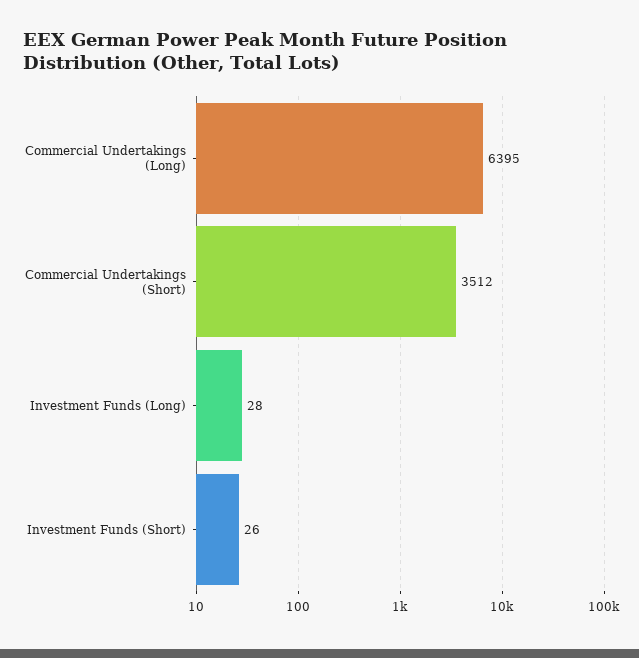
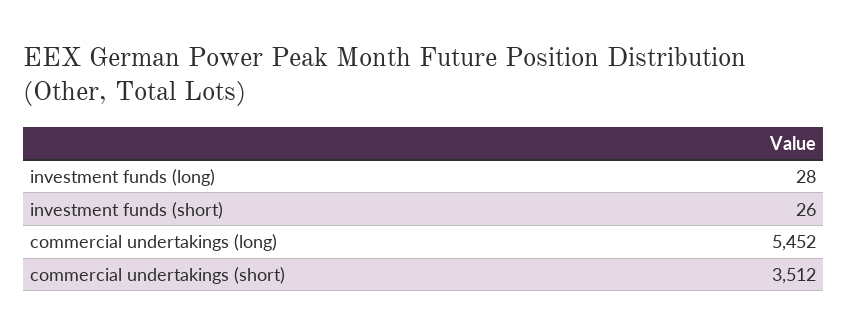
Commercial Undertakings (Long): 6395 -> 5452

